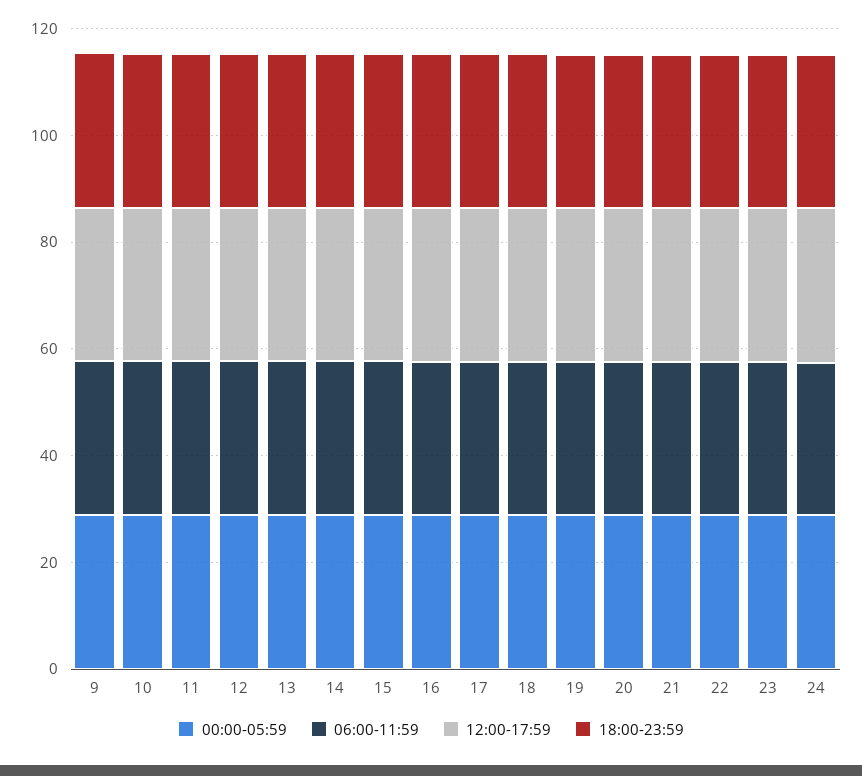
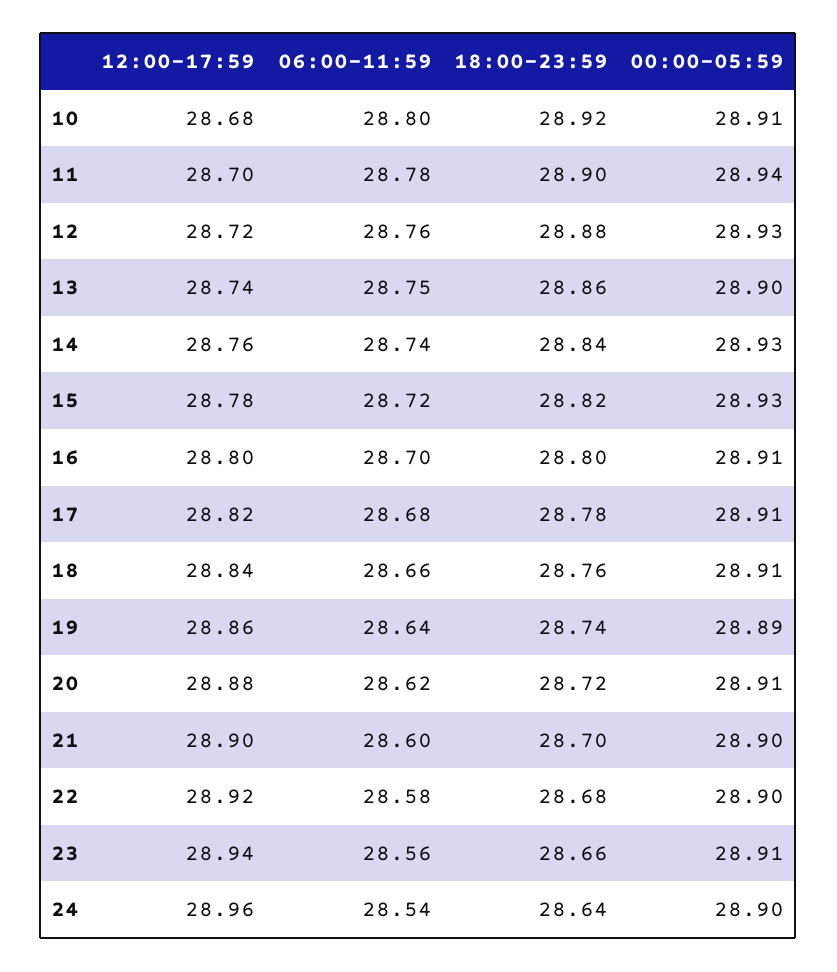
00:00-05:59, 9: 30 -> none
06:00-11:59, 9: 30 -> none
12:00-17:59, 9: 30 -> none
18:00-23:59, 9: 30 -> none

